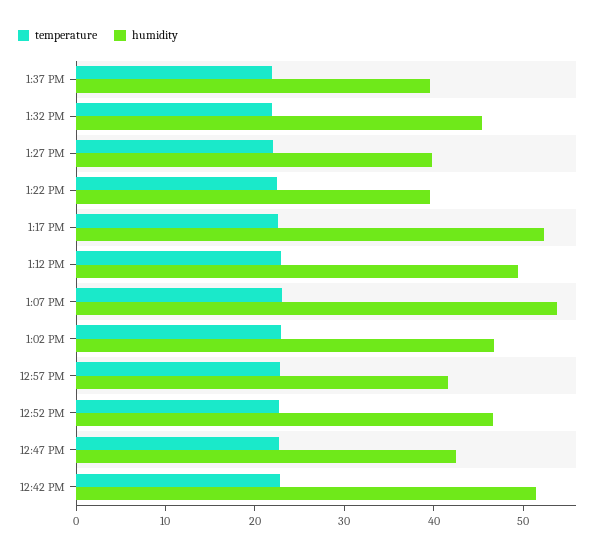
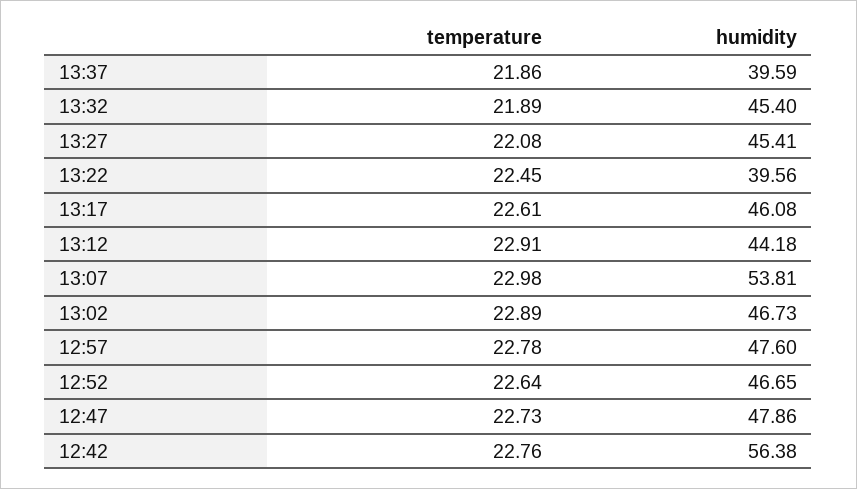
humidity, 1:27 PM: 40 -> 45.41
humidity, 1:17 PM: 52 -> 46.08
humidity, 1:12 PM: 50 -> 44.18
humidity, 12:57 PM: 42 -> 47.6
humidity, 12:47 PM: 42 -> 47.86
humidity, 12:42 PM: 52 -> 56.38

